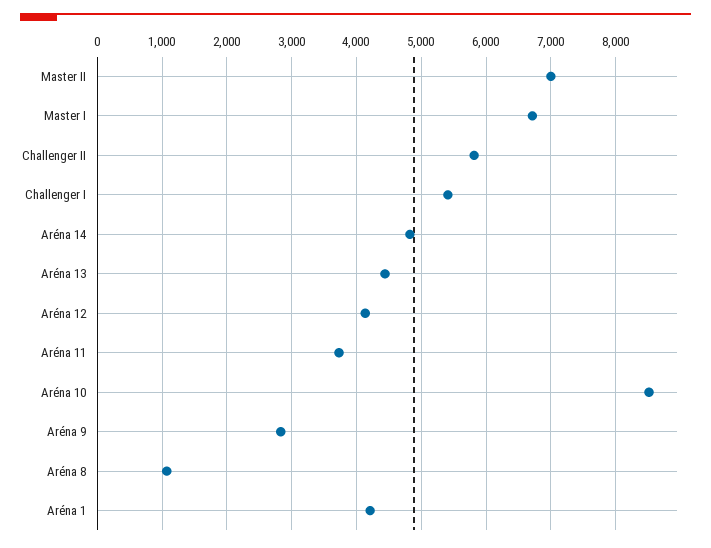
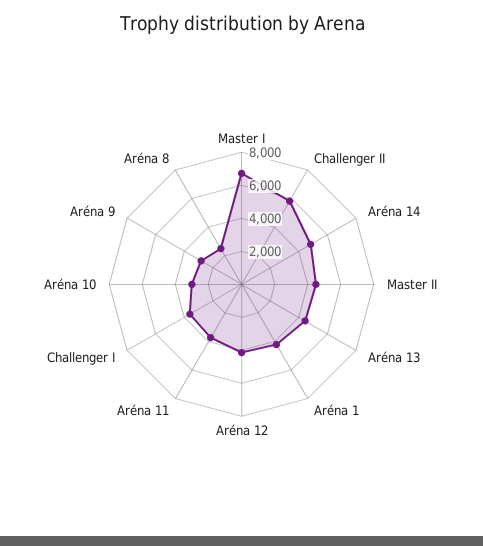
Master II: 7000 -> 4500
Challenger I: 5400 -> 3500
Aréna 10: 8500 -> 3000
Aréna 8: 1100 -> 2500

